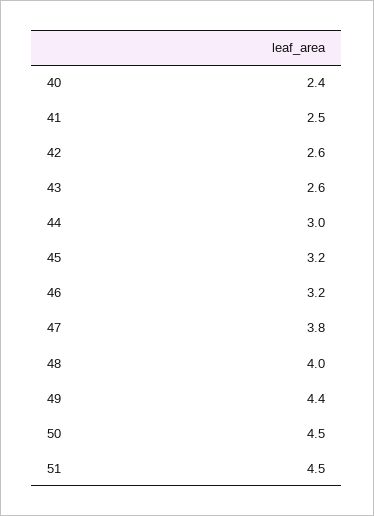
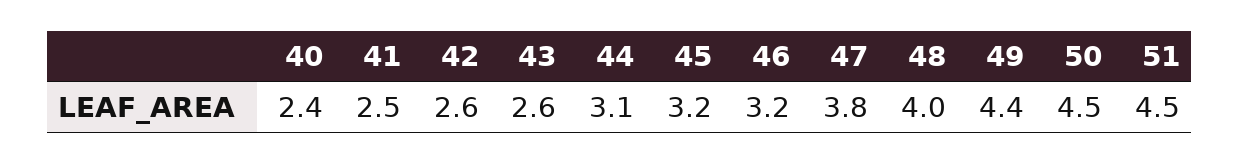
44: 3 -> 3.1

